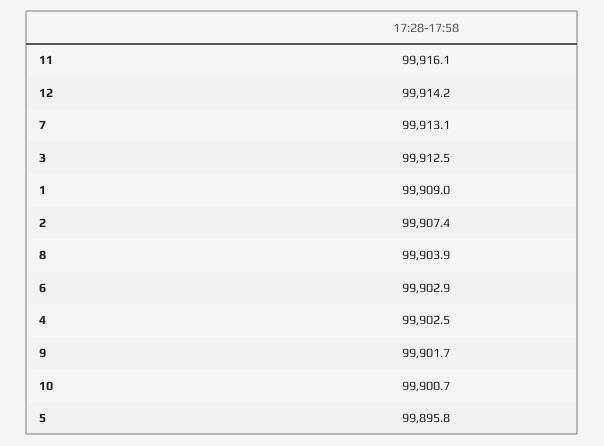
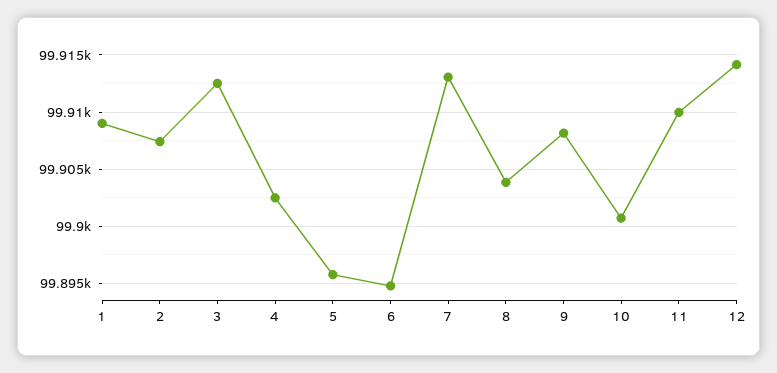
11: 99916.1 -> 99910
6: 99902.9 -> 99895
9: 99901.7 -> 99908

